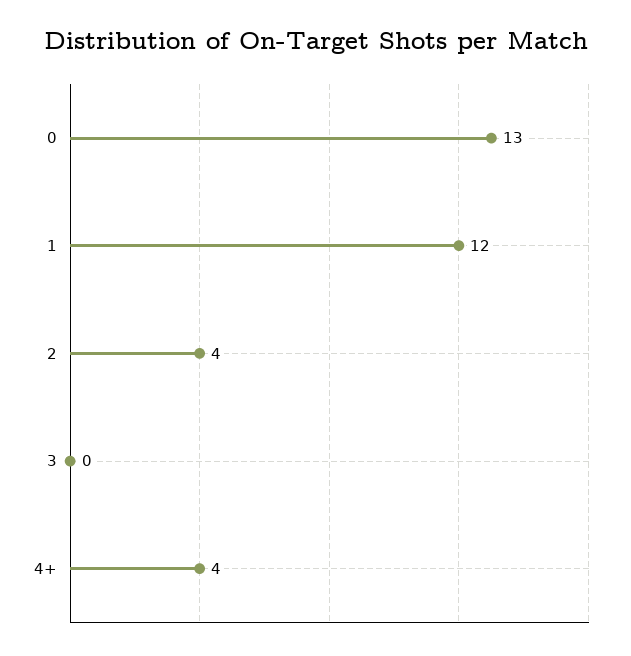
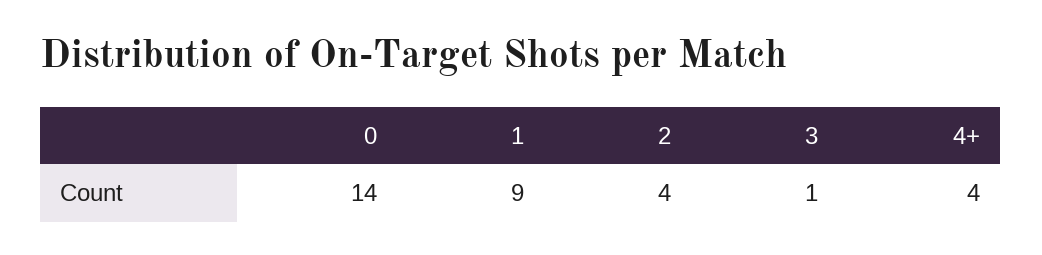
0: 13 -> 14
1: 12 -> 9
3: 0 -> 1

